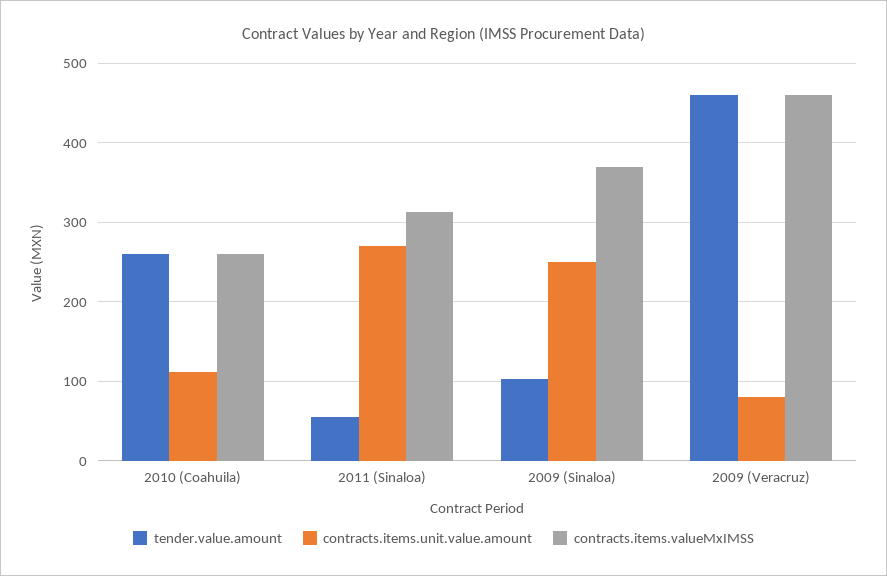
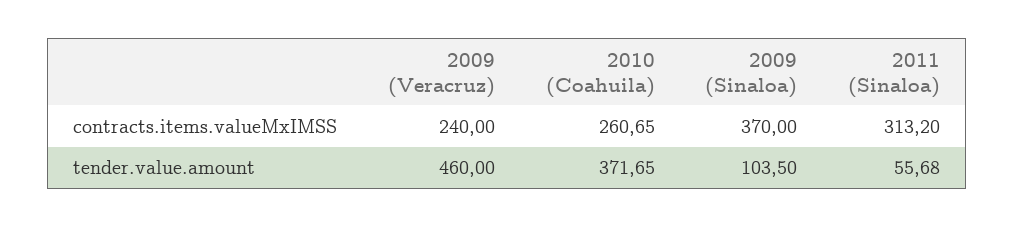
tender.value.amount, 2010 (Coahuila): 260 -> 371.65
contracts.items.unit.value.amount, 2010 (Coahuila): 110 -> none
contracts.items.unit.value.amount, 2011 (Sinaloa): 270 -> none
contracts.items.unit.value.amount, 2009 (Sinaloa): 250 -> none
contracts.items.unit.value.amount, 2009 (Veracruz): 80 -> none
contracts.items.valueMxIMSS, 2009 (Veracruz): 460 -> 240

